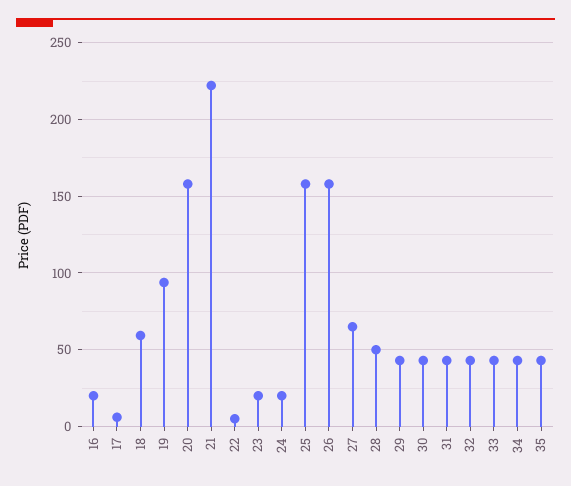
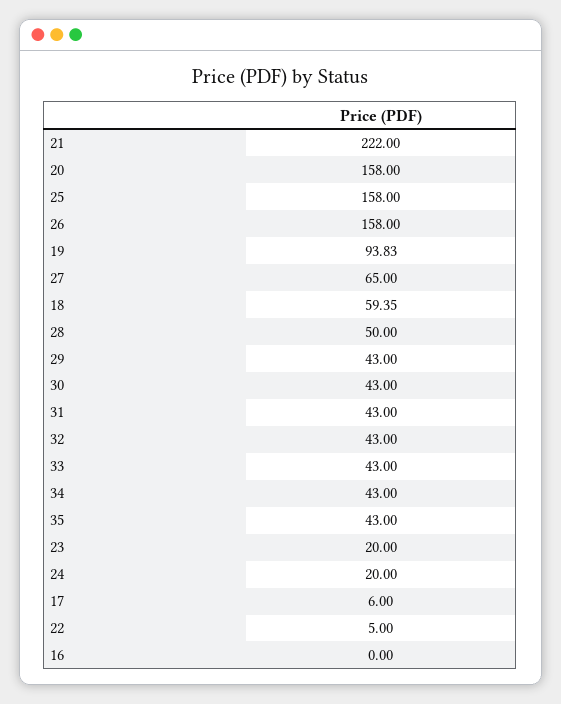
16: 20 -> 0

